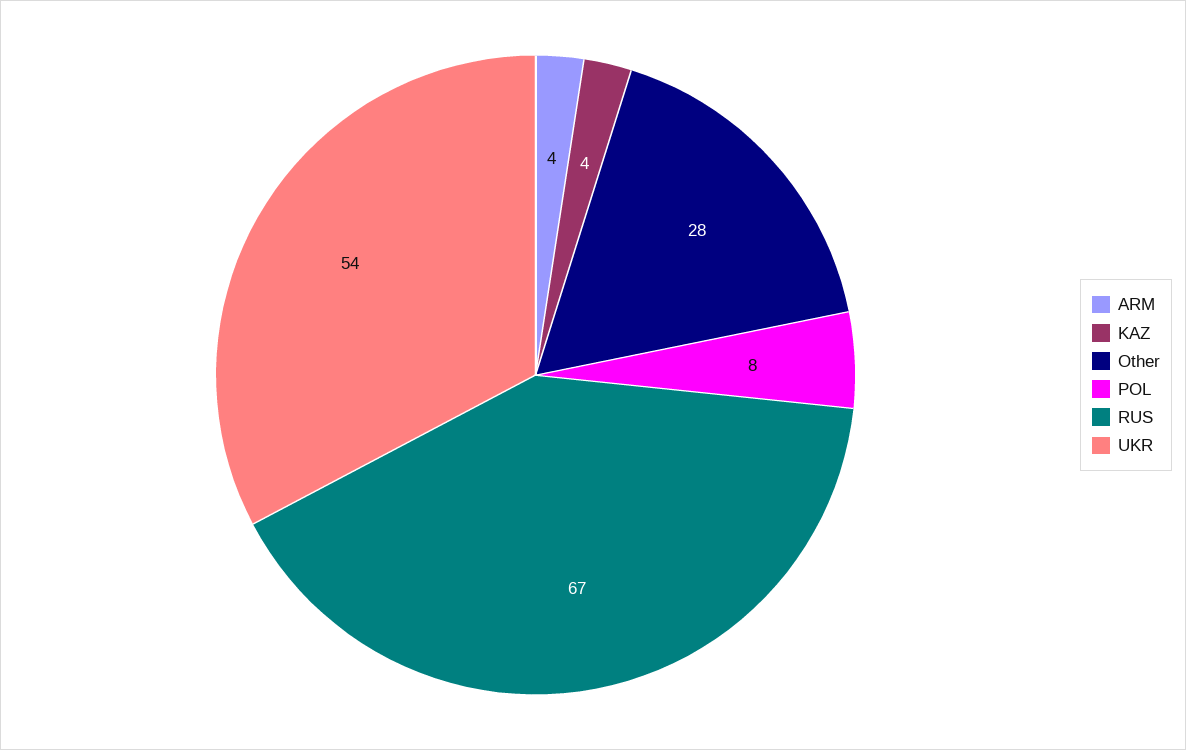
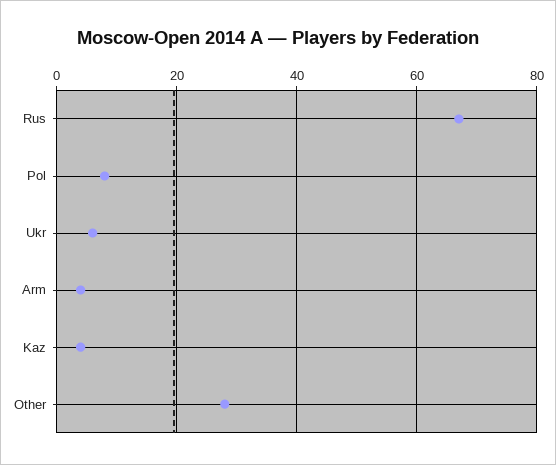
UKR: 54 -> 5

